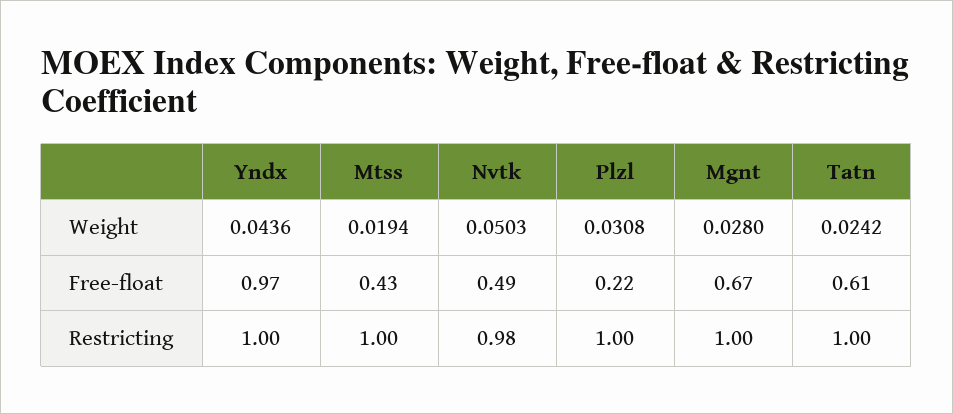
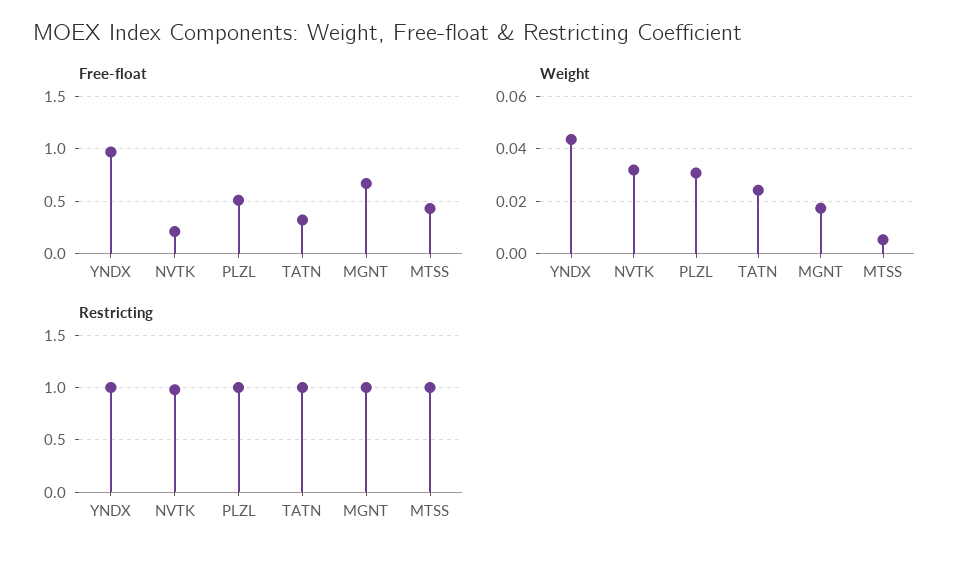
Weight, Mtss: 0.0194 -> 0.005
Weight, Nvtk: 0.0503 -> 0.0325
Weight, Mgnt: 0.028 -> 0.0175
Free-float, Nvtk: 0.49 -> 0.2
Free-float, Plzl: 0.22 -> 0.5
Free-float, Tatn: 0.61 -> 0.3

